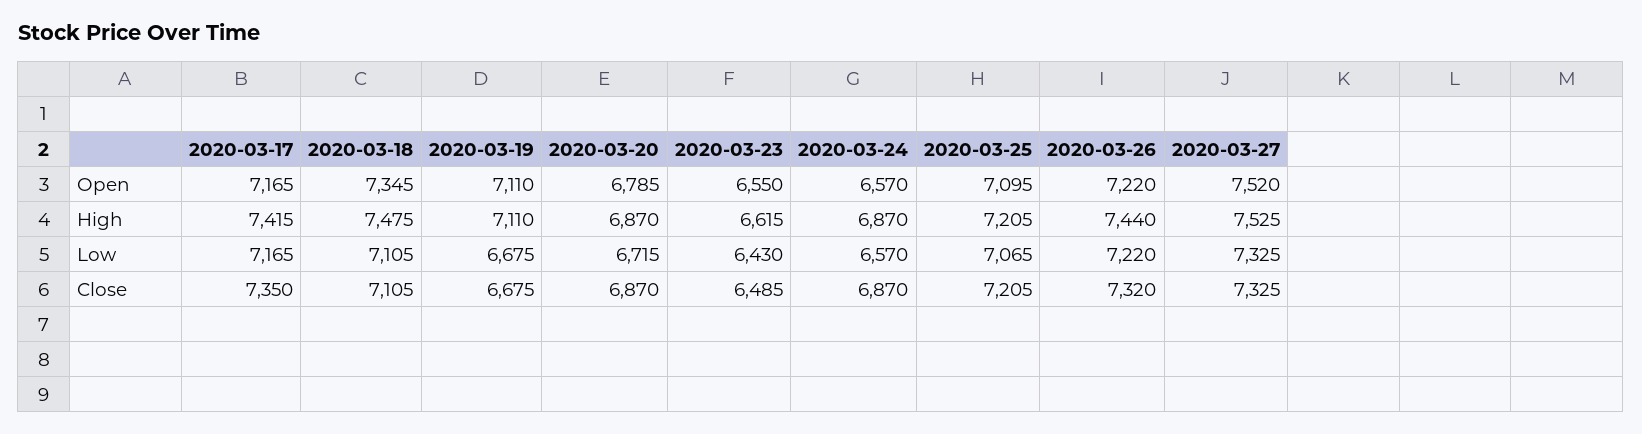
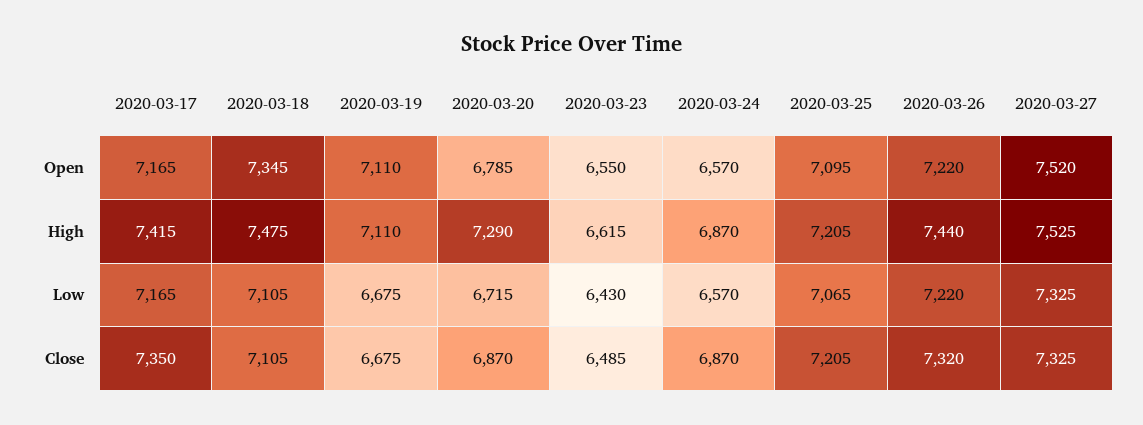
2020-03-20, High: 6870 -> 7290

